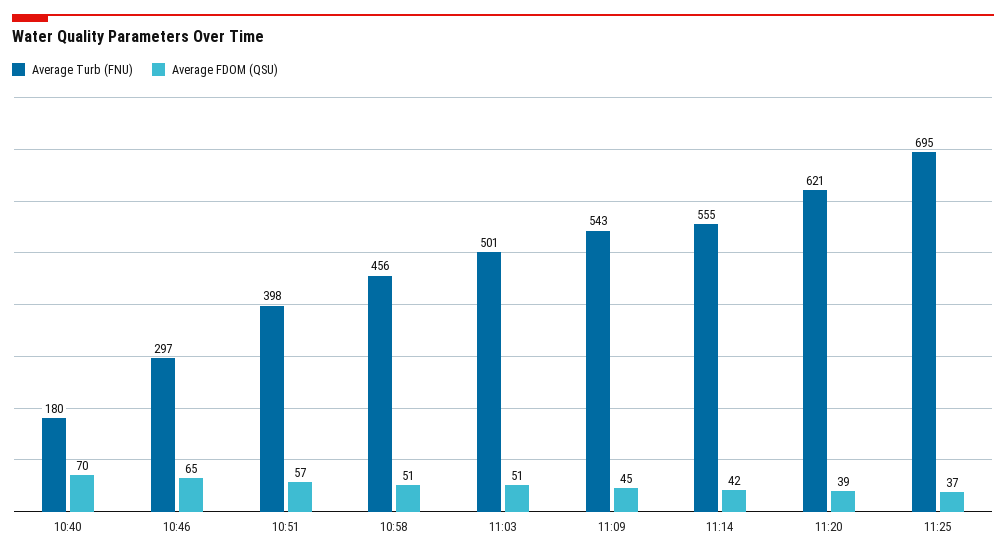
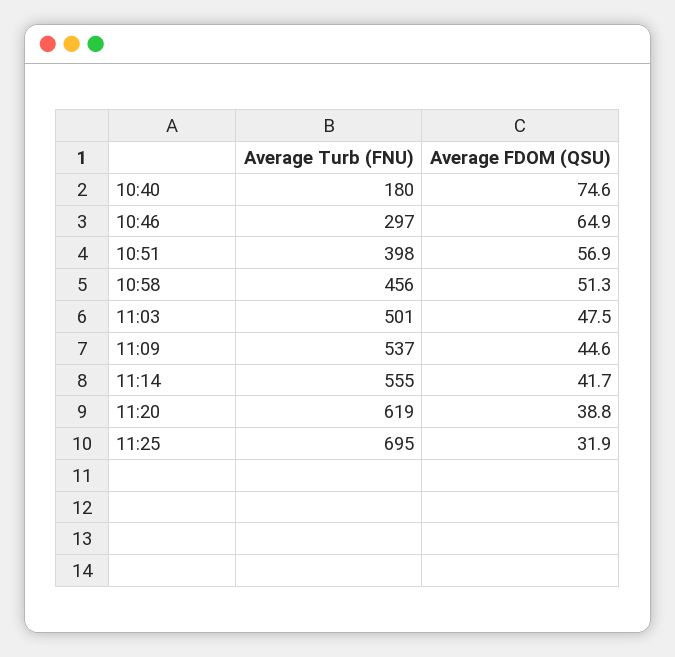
Average FDOM (QSU), 10:40: 70 -> 74.6
Average FDOM (QSU), 11:03: 51 -> 47.5
Average Turb (FNU), 11:09: 543 -> 537
Average Turb (FNU), 11:20: 621 -> 619
Average FDOM (QSU), 11:25: 37 -> 31.9

